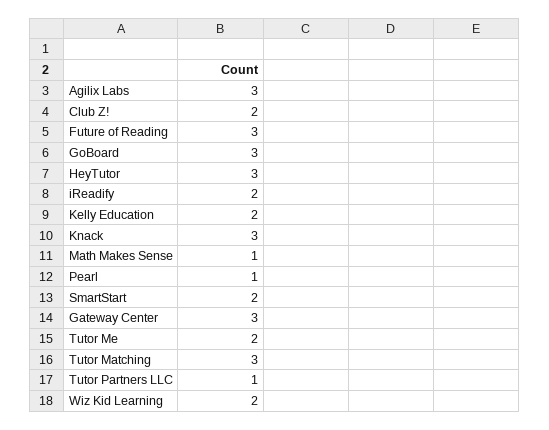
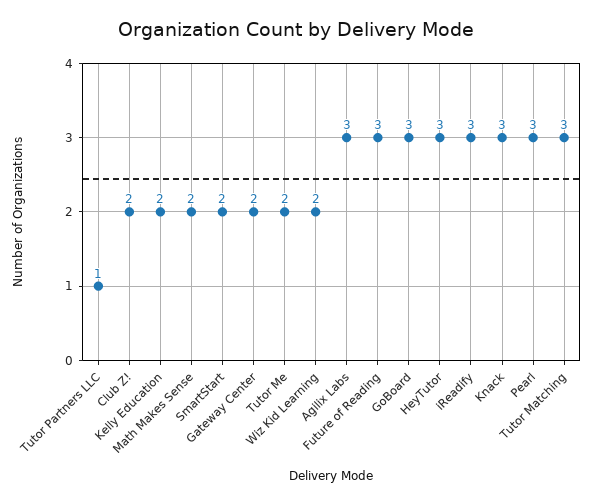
iReadify: 2 -> 3
Math Makes Sense: 1 -> 2
Pearl: 1 -> 3
Gateway Center: 3 -> 2

